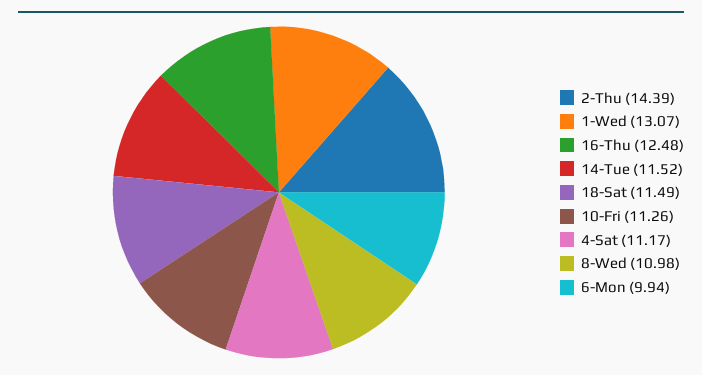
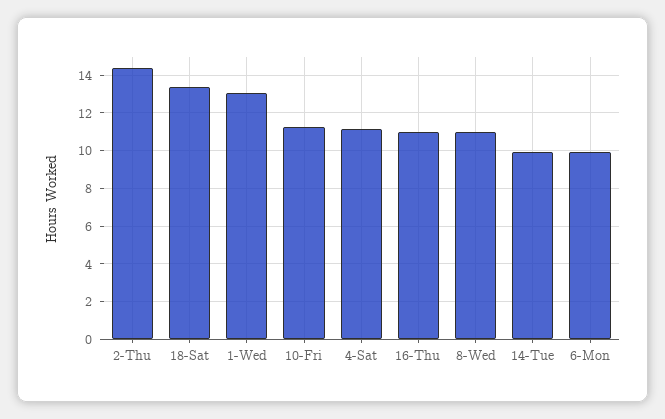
16-Thu: 12.48 -> 11
14-Tue: 11.52 -> 10
18-Sat: 11.49 -> 13.5

